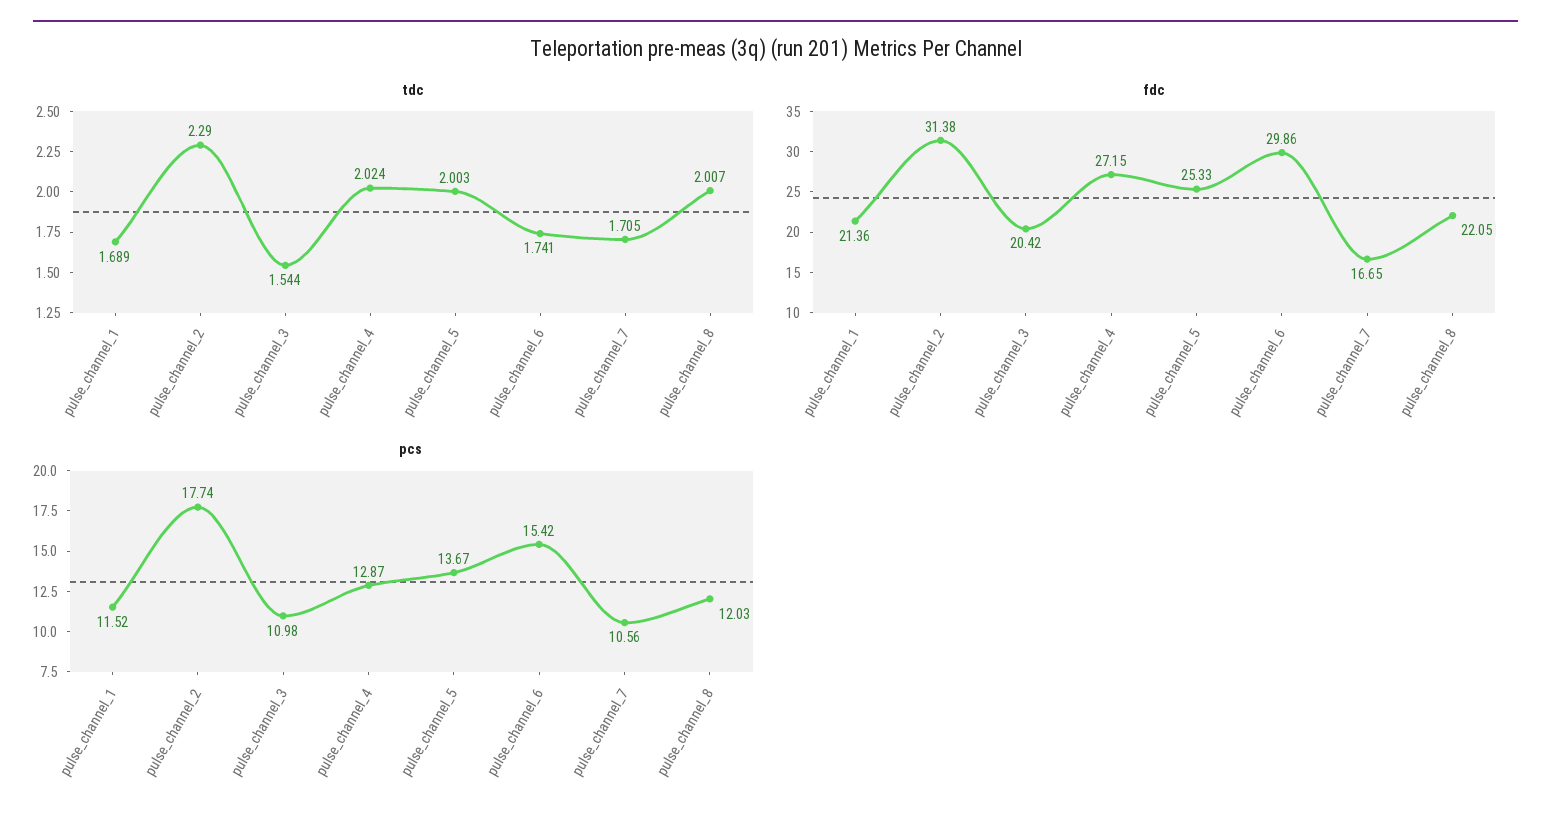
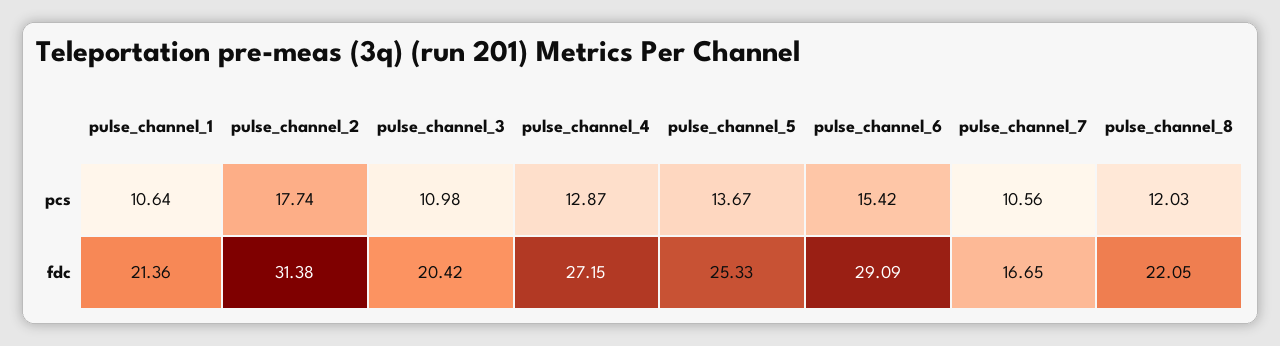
tdc, pulse_channel_1: 1.689 -> none
tdc, pulse_channel_2: 2.29 -> none
tdc, pulse_channel_3: 1.544 -> none
tdc, pulse_channel_4: 2.024 -> none
tdc, pulse_channel_5: 2.003 -> none
tdc, pulse_channel_6: 1.741 -> none
tdc, pulse_channel_7: 1.705 -> none
tdc, pulse_channel_8: 2.007 -> none
fdc, pulse_channel_6: 29.86 -> 29.09
pcs, pulse_channel_1: 11.52 -> 10.64

